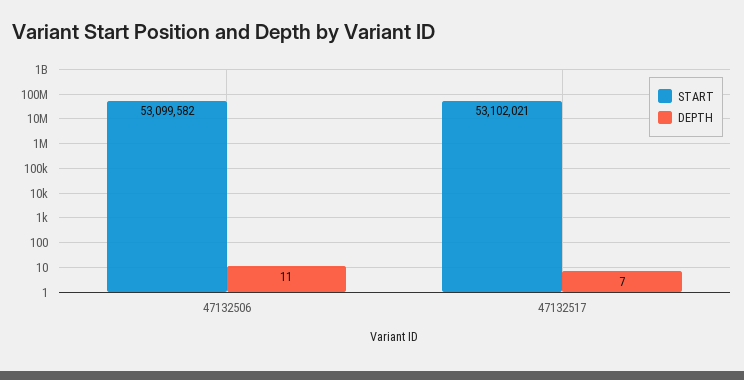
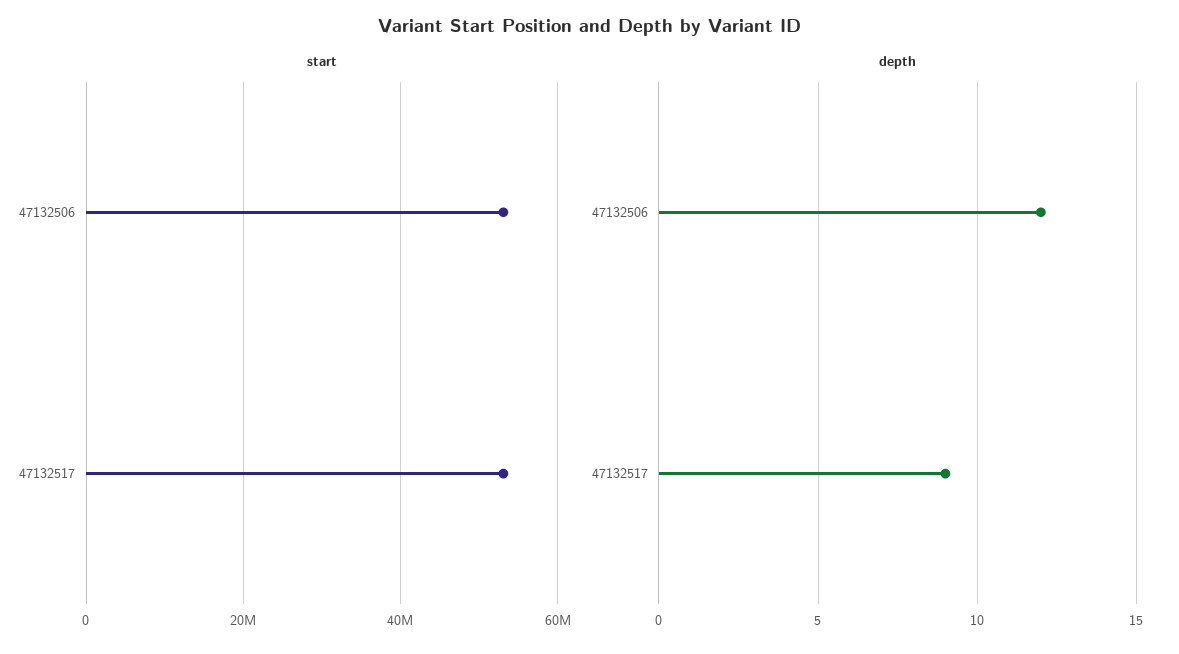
DEPTH, 47132506: 11 -> 12
DEPTH, 47132517: 7 -> 9

